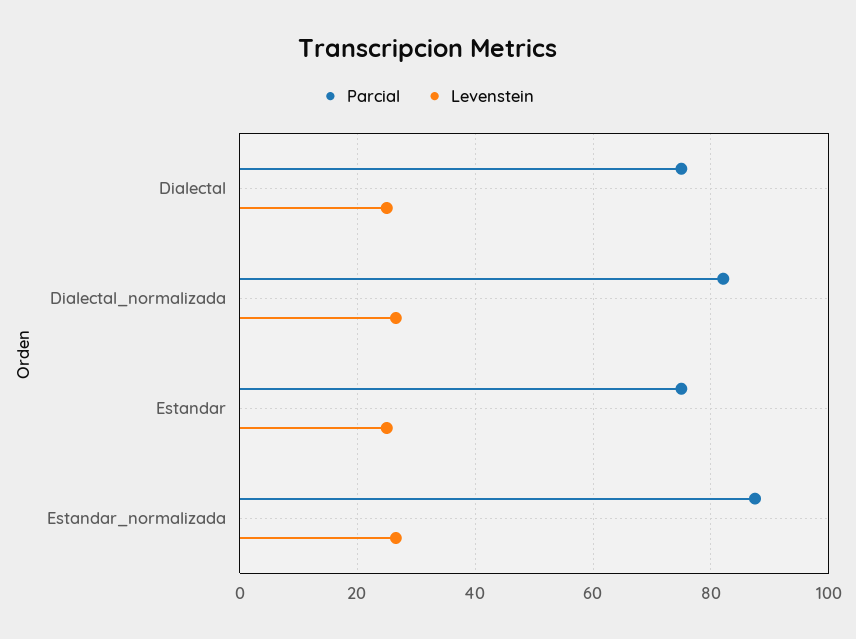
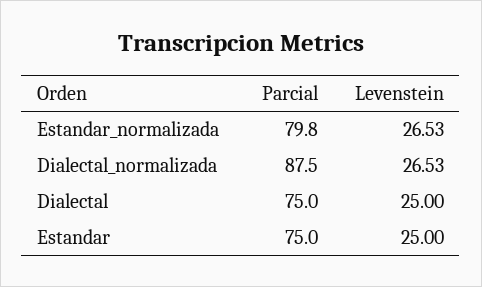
Parcial, Dialectal_normalizada: 82 -> 87.5
Parcial, Estandar_normalizada: 88 -> 79.8

